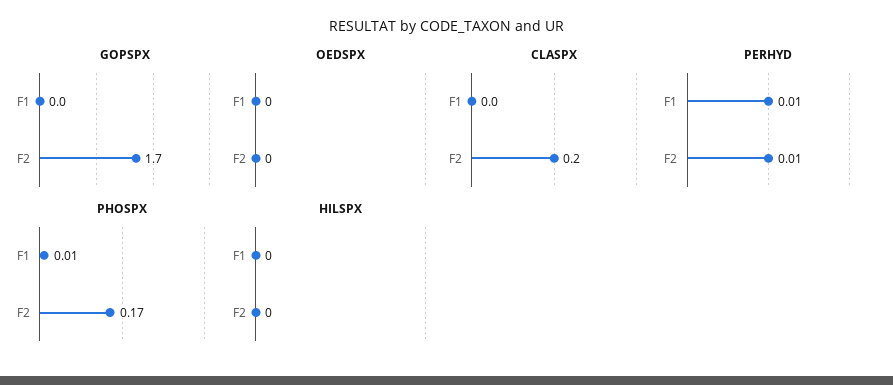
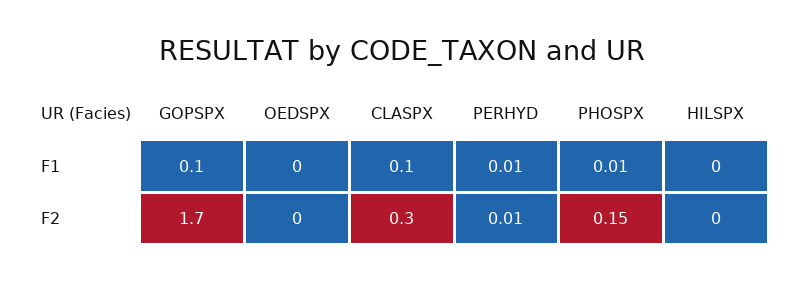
GOPSPX, F1: 0 -> 0.1
CLASPX, F1: 0 -> 0.1
CLASPX, F2: 0.2 -> 0.3
PHOSPX, F2: 0.17 -> 0.15

